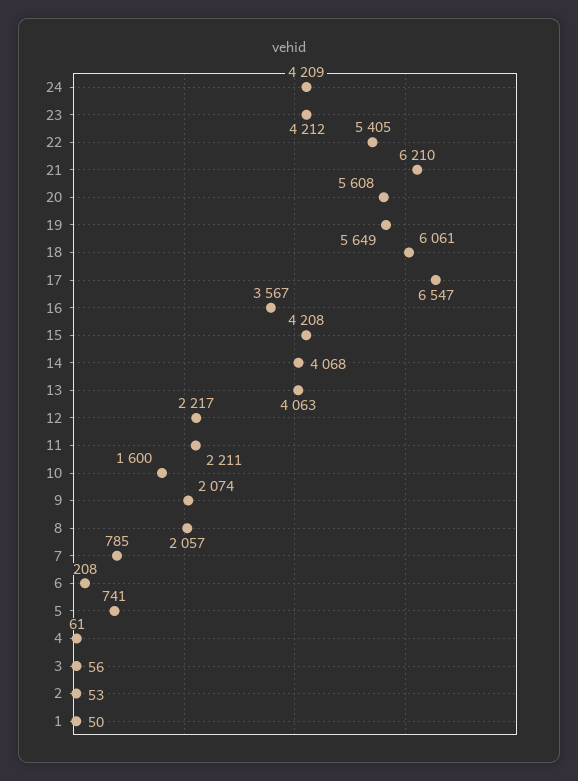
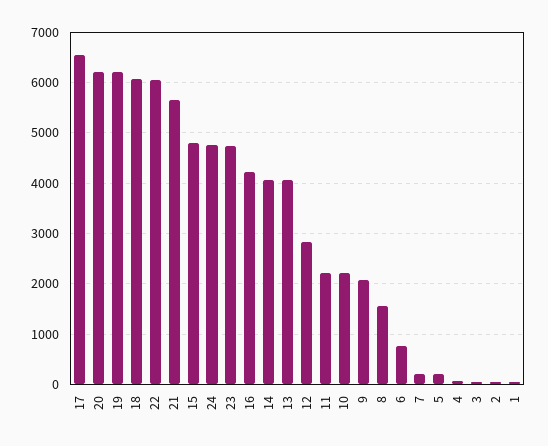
24: 4209 -> 4800
23: 4212 -> 4800
22: 5405 -> 6000
21: 6210 -> 5600
20: 5608 -> 6200
19: 5649 -> 6200
16: 3567 -> 4200
15: 4208 -> 4800
12: 2217 -> 2800
10: 1600 -> 2200
8: 2057 -> 1600
7: 785 -> 200
6: 208 -> 800
5: 741 -> 200

